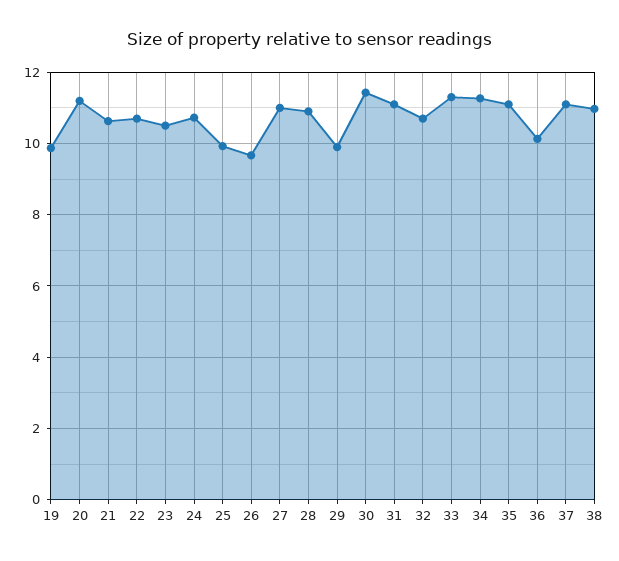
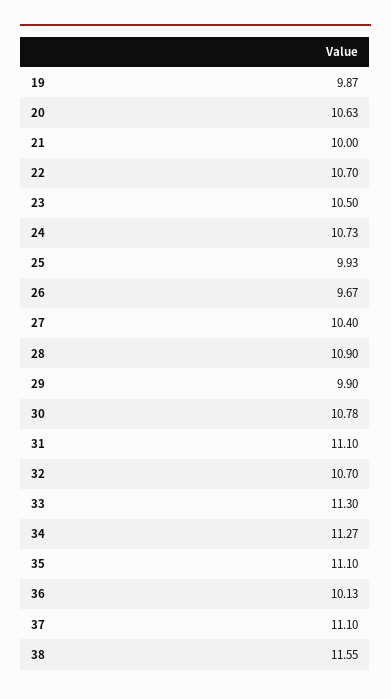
20: 11.2 -> 10.63
21: 10.6 -> 10
27: 11 -> 10.4
30: 11.4 -> 10.78
38: 11 -> 11.55

